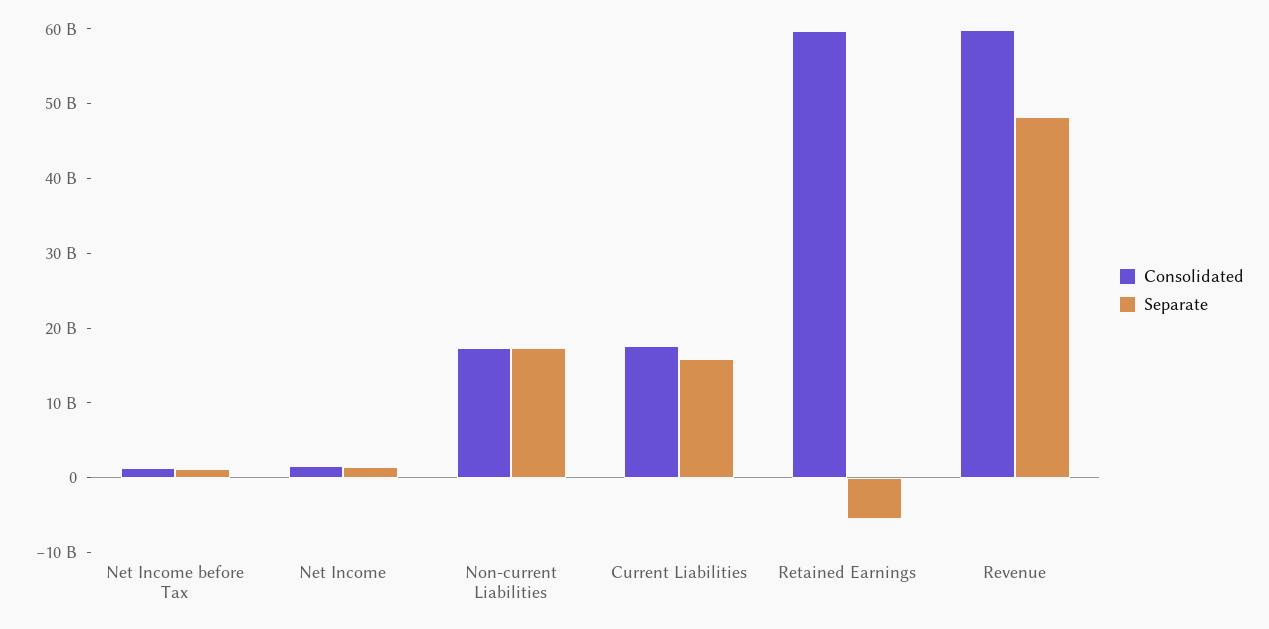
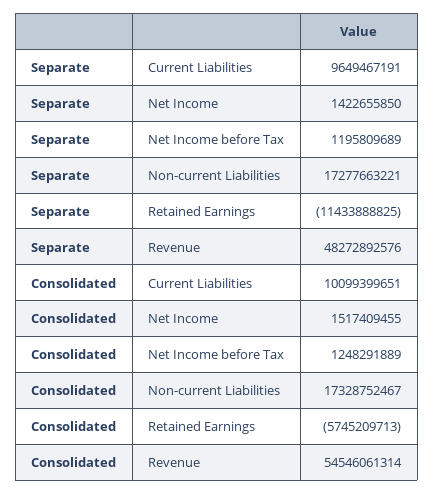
Consolidated, Current Liabilities: 18000000000 -> 10099399651
Separate, Current Liabilities: 16000000000 -> 9649467191
Consolidated, Retained Earnings: 60000000000 -> -5745209713
Separate, Retained Earnings: -6000000000 -> -11433888825
Consolidated, Revenue: 60000000000 -> 54546061314

